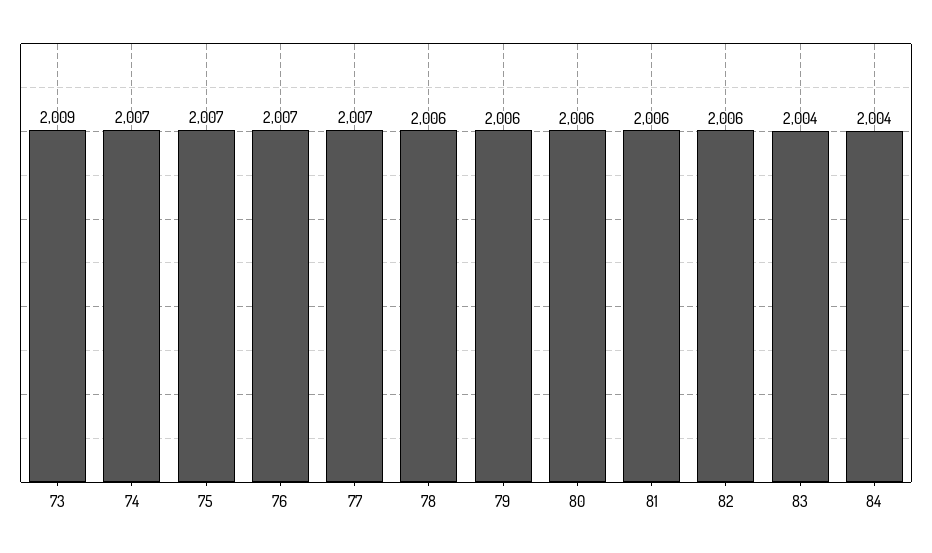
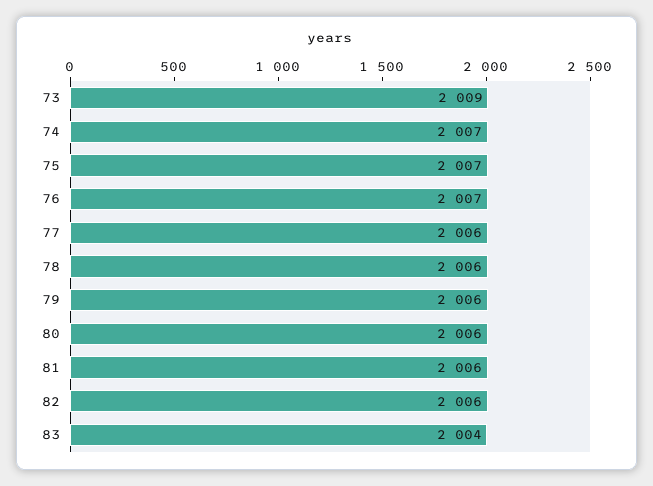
77: 2007 -> 2006
84: 2004 -> none

